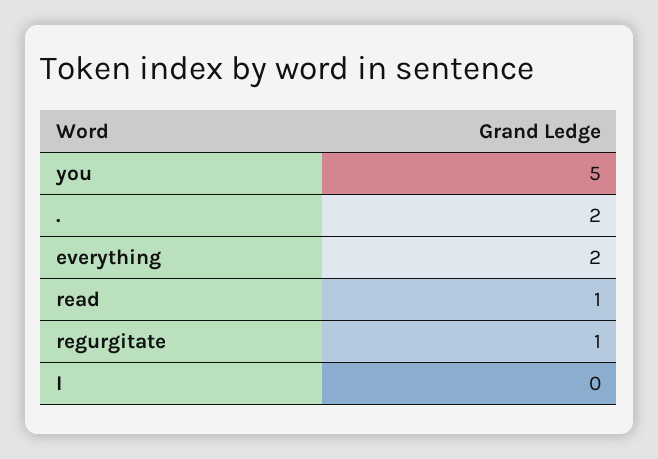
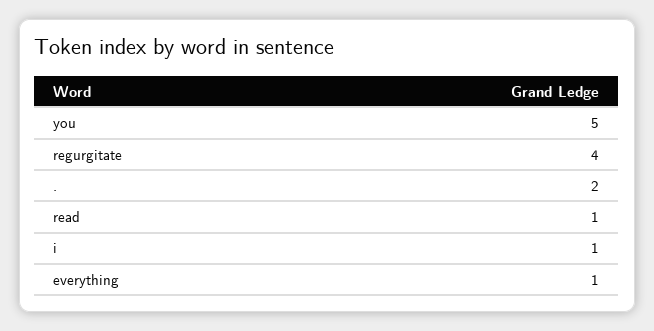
everything: 2 -> 1
regurgitate: 1 -> 4
I: 0 -> 1

